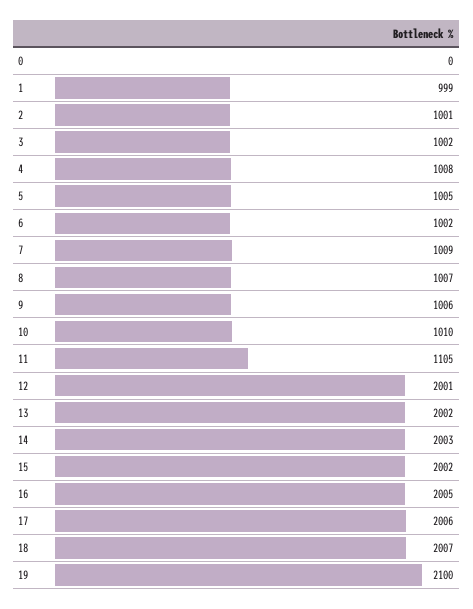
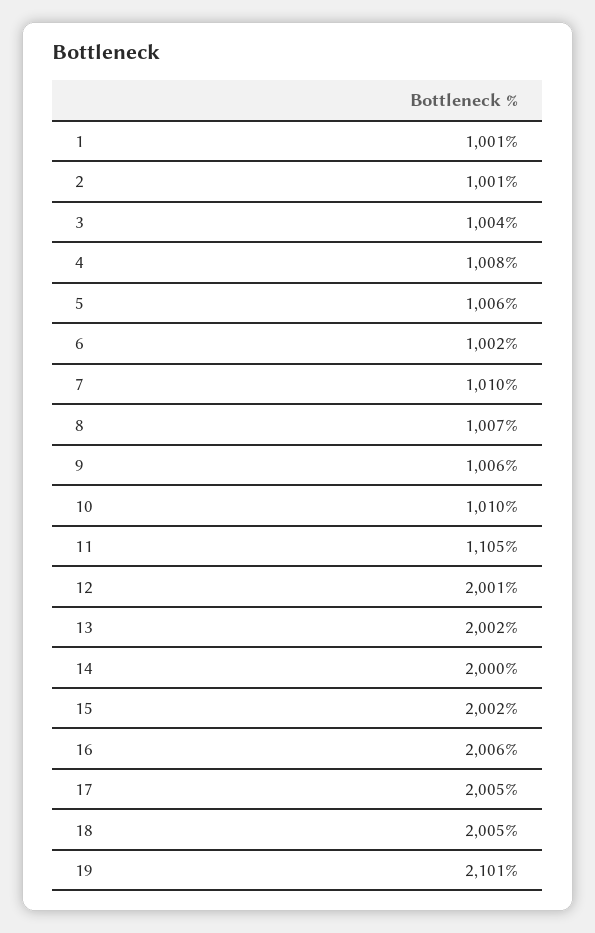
0: 0 -> none
1: 999 -> 1001
3: 1002 -> 1004
5: 1005 -> 1006
7: 1009 -> 1010
14: 2003 -> 2000
16: 2005 -> 2006
17: 2006 -> 2005
18: 2007 -> 2005
19: 2100 -> 2101

